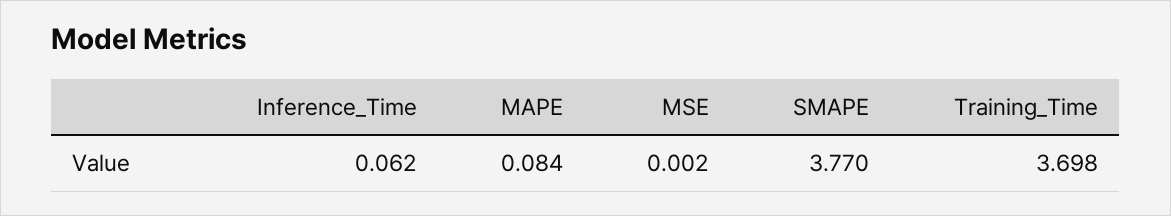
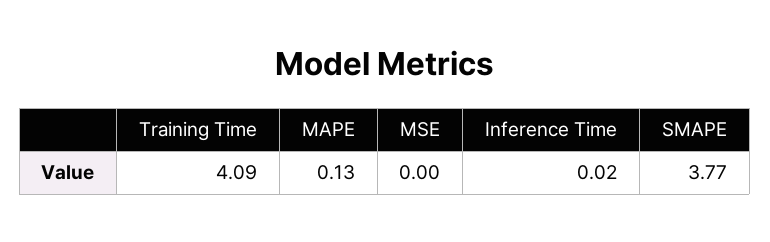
Inference_Time: 0.062 -> 0.02
MAPE: 0.084 -> 0.13
Training_Time: 3.698 -> 4.09

